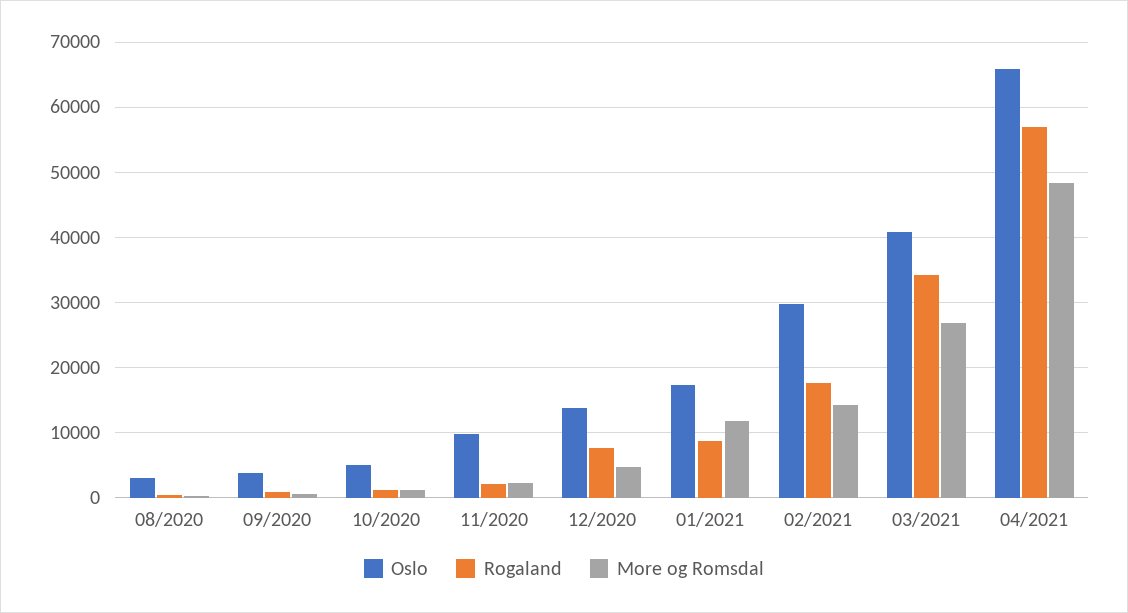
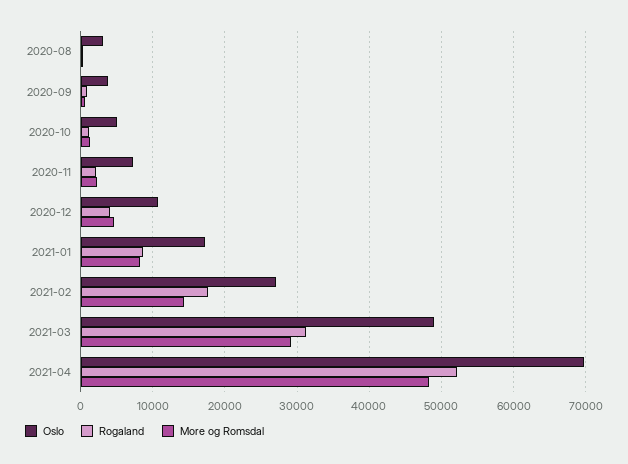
Oslo, 11/2020: 10000 -> 7000
Oslo, 12/2020: 14000 -> 11000
Rogaland, 12/2020: 8000 -> 4000
More og Romsdal, 01/2021: 12000 -> 8000
Oslo, 02/2021: 30000 -> 27000
Oslo, 03/2021: 41000 -> 49000
Rogaland, 03/2021: 34000 -> 31000
More og Romsdal, 03/2021: 27000 -> 29000
Oslo, 04/2021: 66000 -> 70000
Rogaland, 04/2021: 57000 -> 52000

